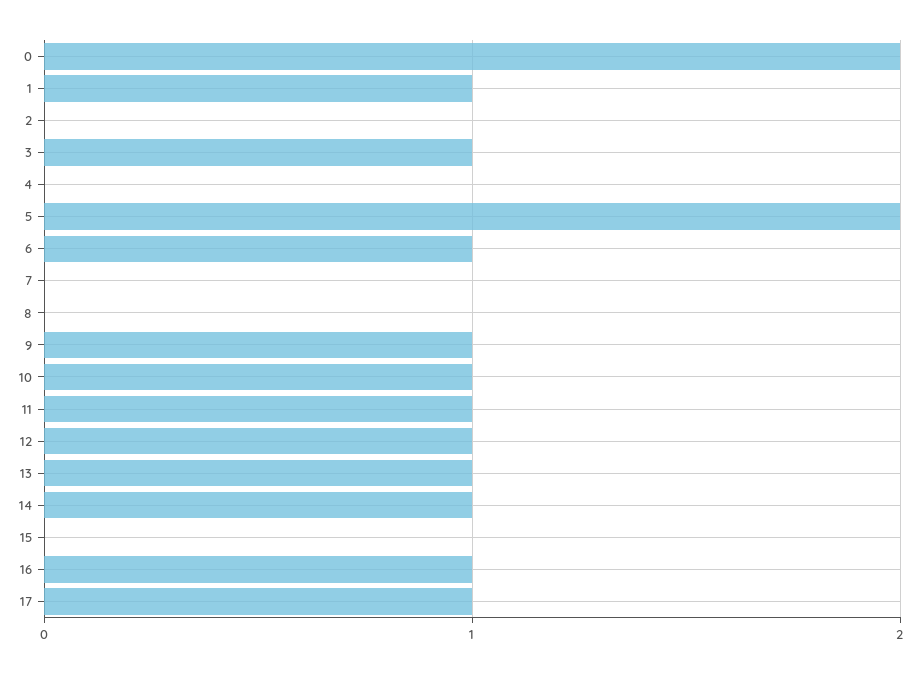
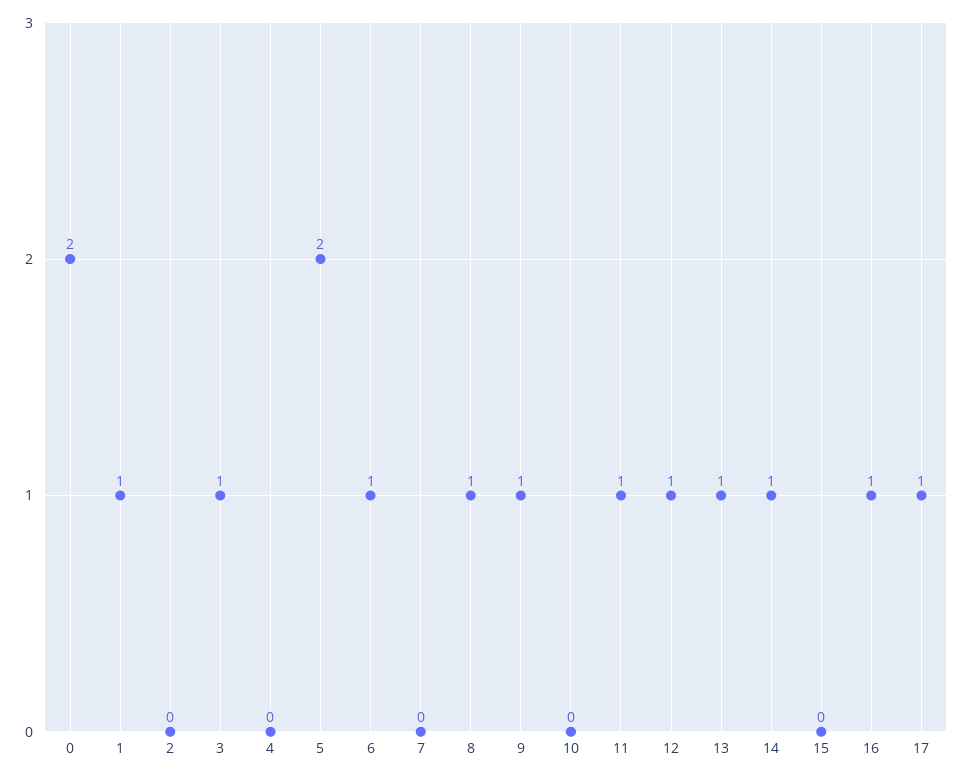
8: 0 -> 1
10: 1 -> 0

